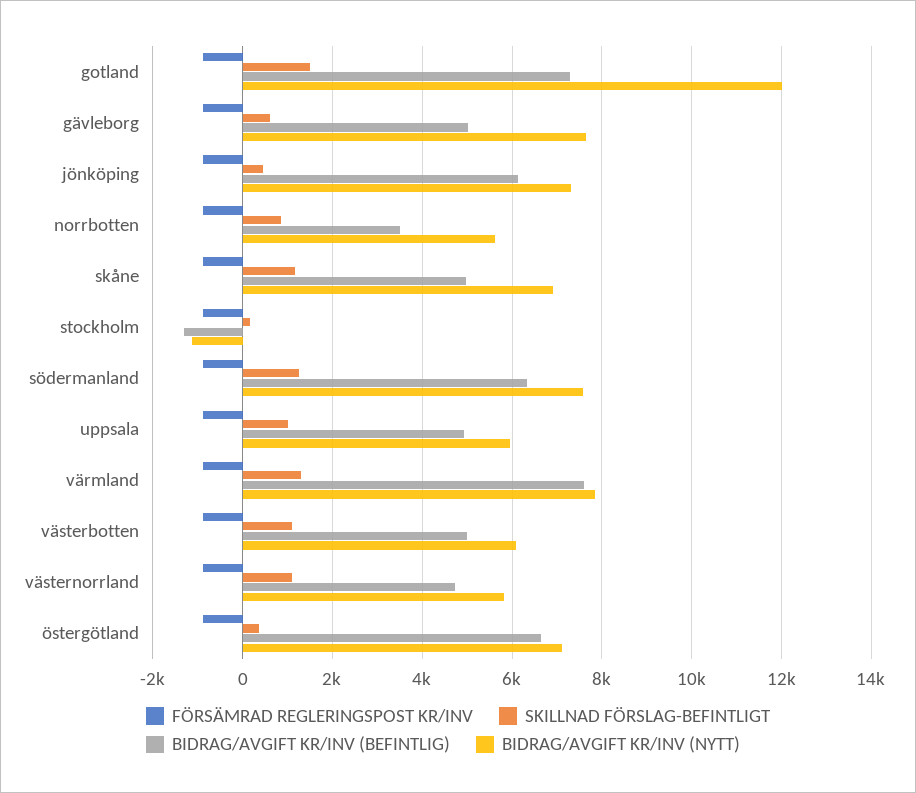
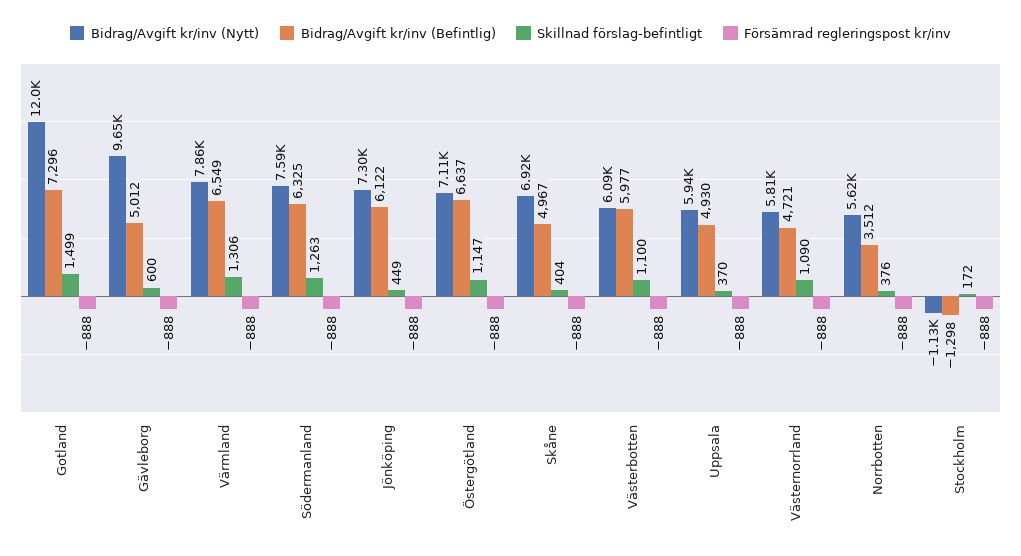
BIDRAG/AVGIFT KR/INV (NYTT), gävleborg: 7600 -> 9650
SKILLNAD FÖRSLAG-BEFINTLIGT, norrbotten: 800 -> 376
SKILLNAD FÖRSLAG-BEFINTLIGT, skåne: 1200 -> 404
SKILLNAD FÖRSLAG-BEFINTLIGT, uppsala: 1000 -> 370
BIDRAG/AVGIFT KR/INV (BEFINTLIG), värmland: 7600 -> 6549
BIDRAG/AVGIFT KR/INV (BEFINTLIG), västerbotten: 5000 -> 5977
SKILLNAD FÖRSLAG-BEFINTLIGT, östergötland: 400 -> 1147

